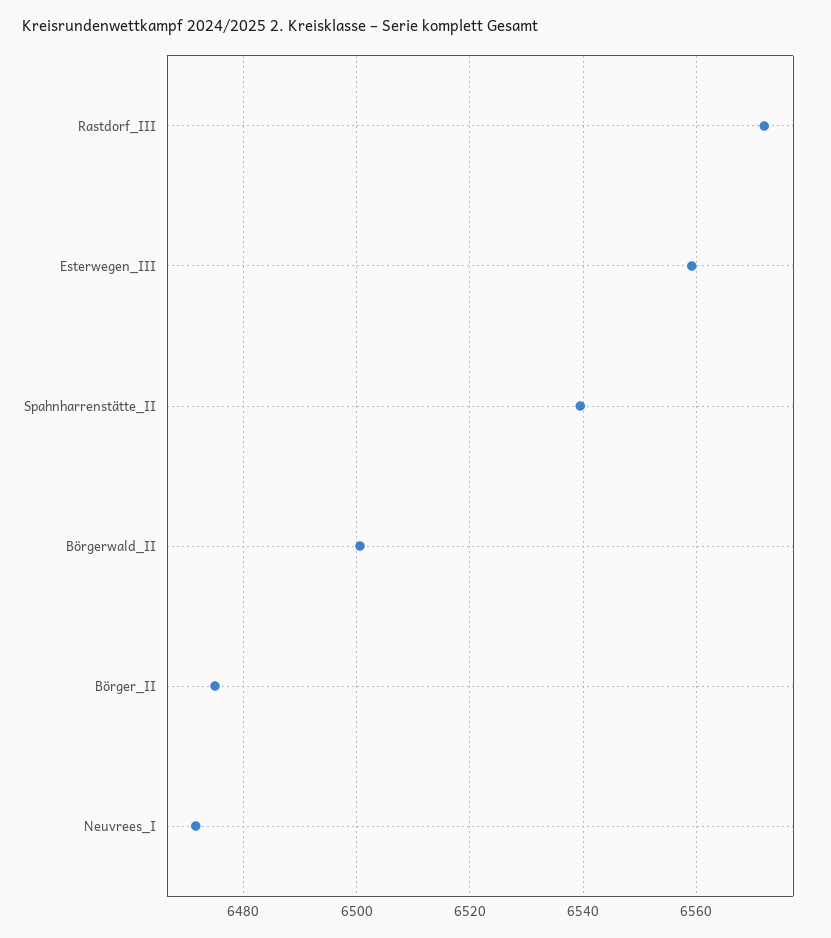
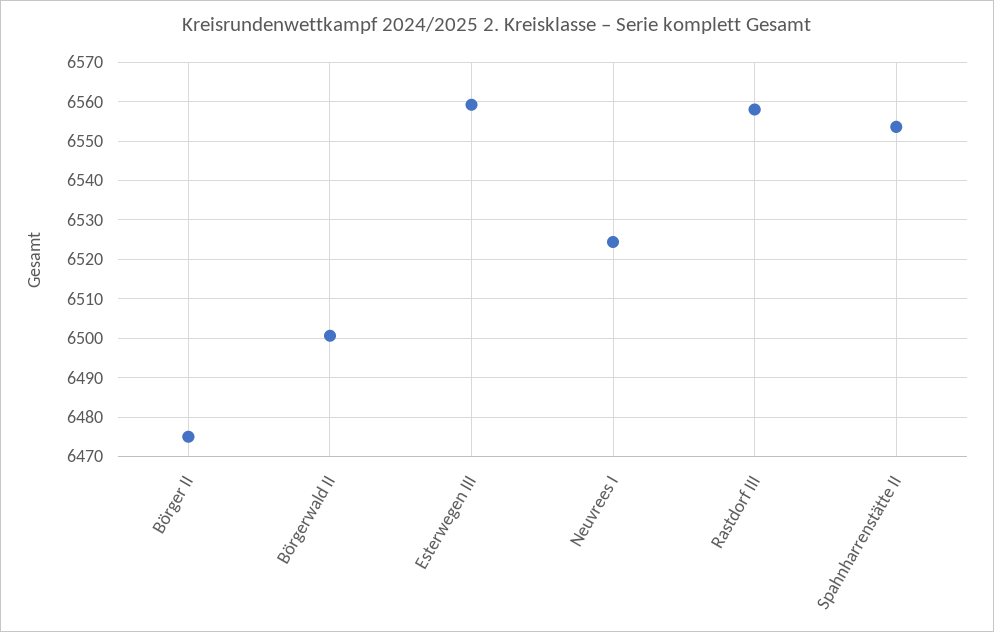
Rastdorf_III: 6572 -> 6558
Spahnharrenstätte_II: 6540 -> 6554
Neuvrees_I: 6472 -> 6524

